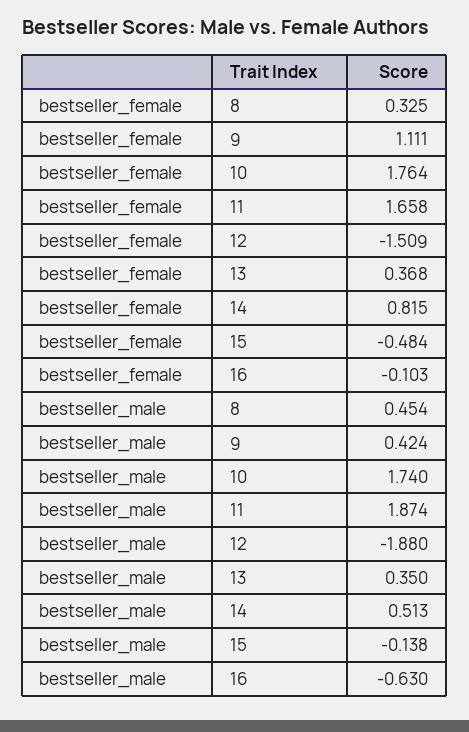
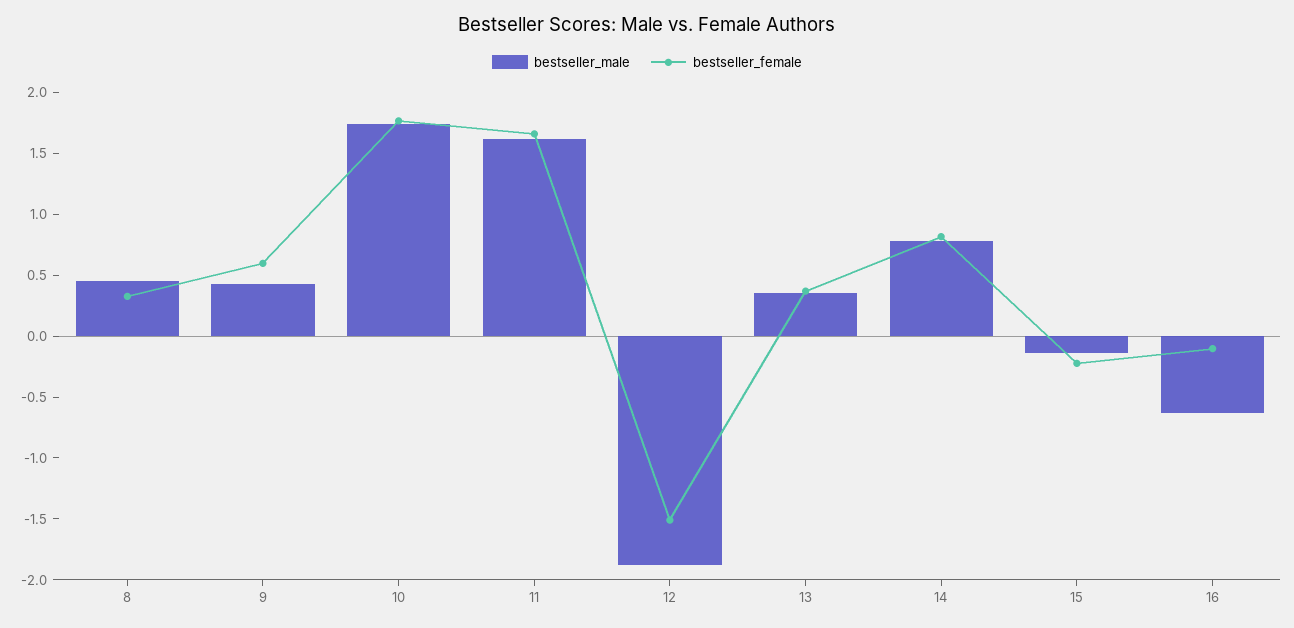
bestseller_female, 9: 1.111 -> 0.6
bestseller_female, 15: -0.484 -> -0.2
bestseller_male, 11: 1.874 -> 1.6
bestseller_male, 14: 0.513 -> 0.8

